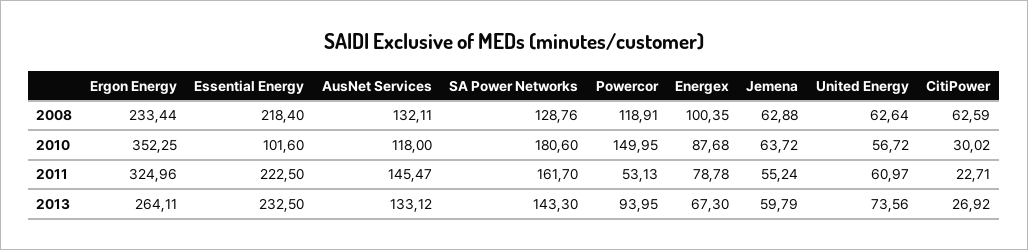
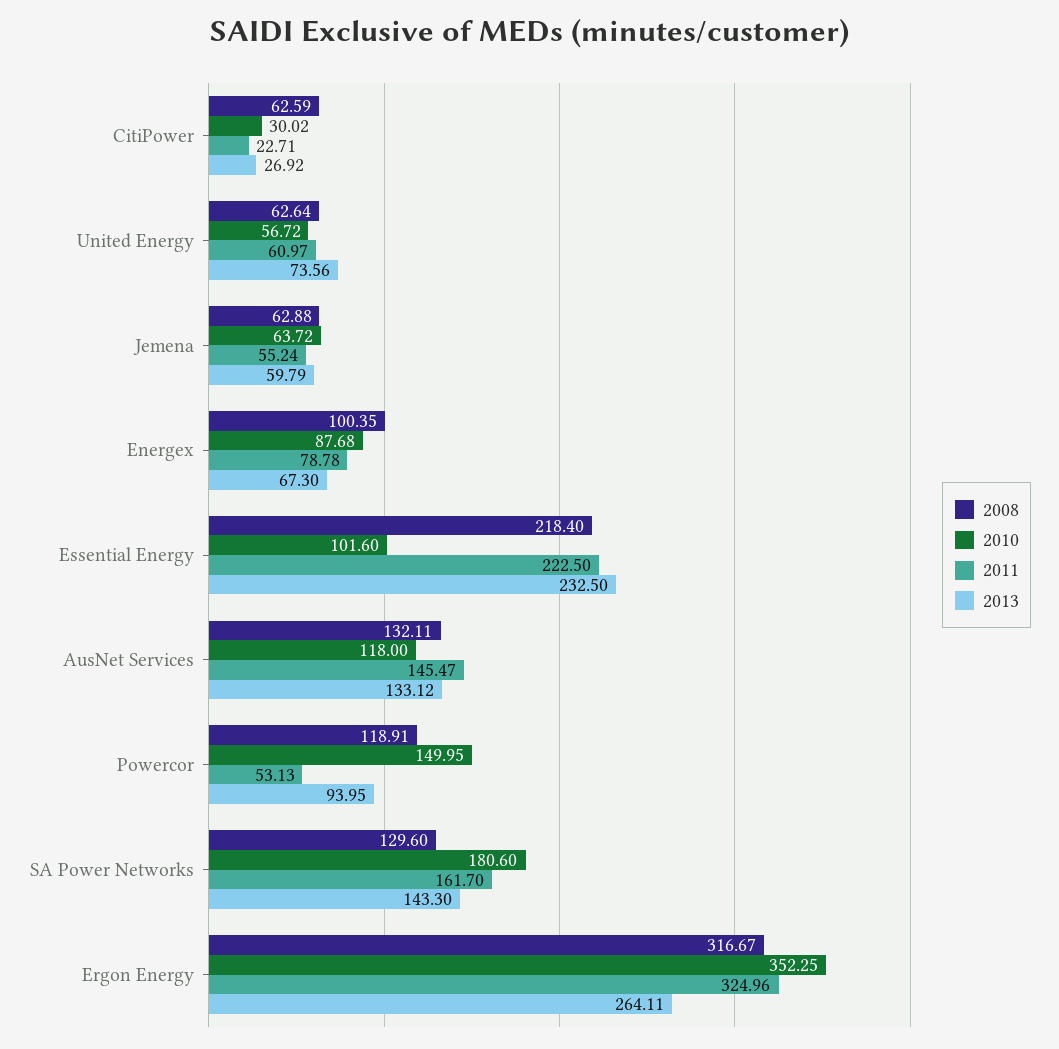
2008, Ergon Energy: 233.44 -> 316.67
2008, SA Power Networks: 128.76 -> 129.6

